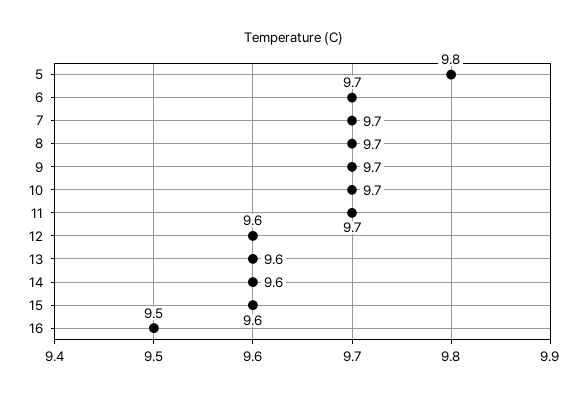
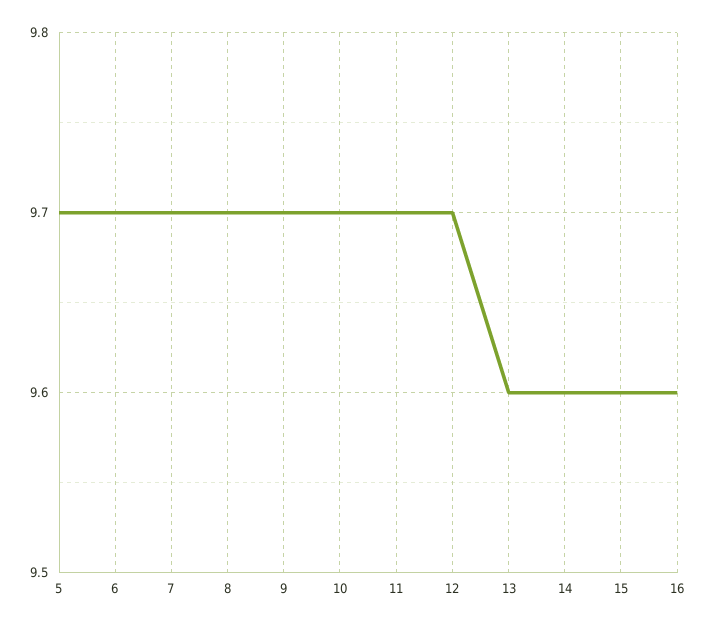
5: 9.8 -> 9.7
12: 9.6 -> 9.7
16: 9.5 -> 9.6

